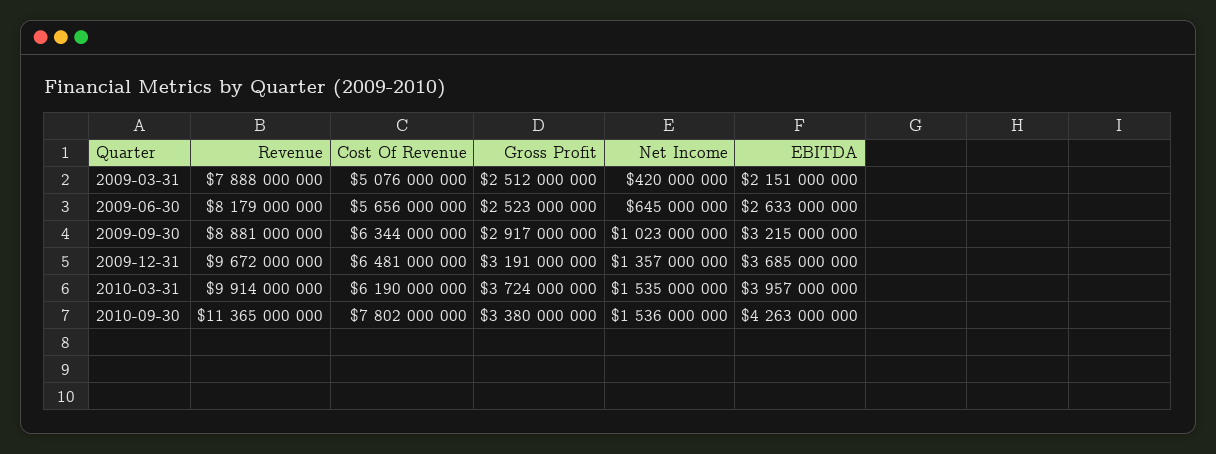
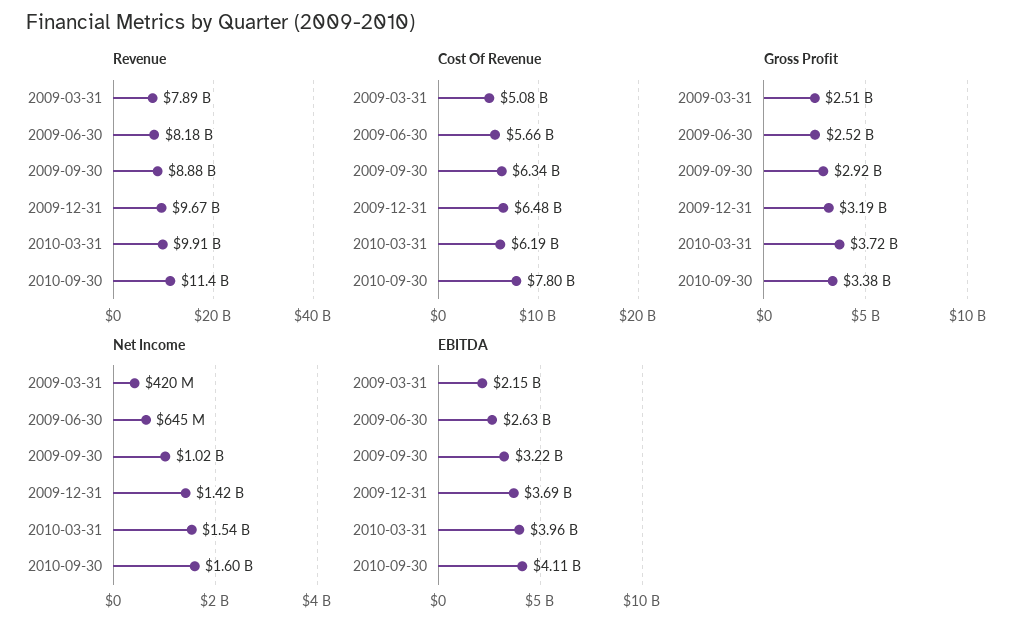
Net Income, 2009-12-31: 1357000000 -> 1420000000
Net Income, 2010-09-30: 1536000000 -> 1600000000
EBITDA, 2010-09-30: 4263000000 -> 4110000000

